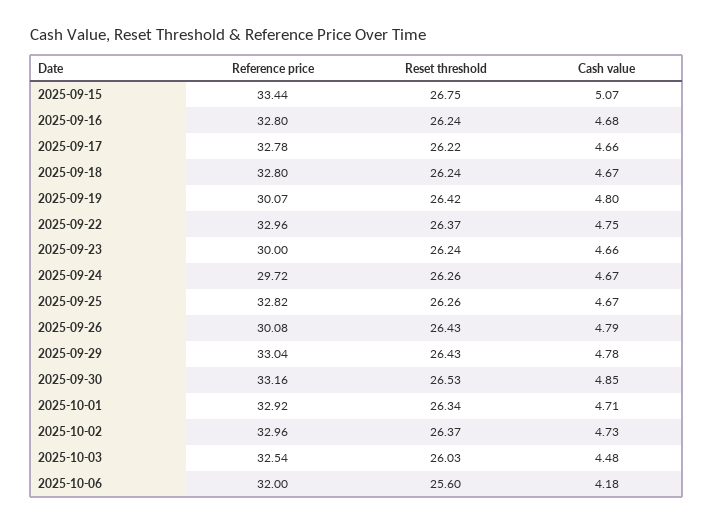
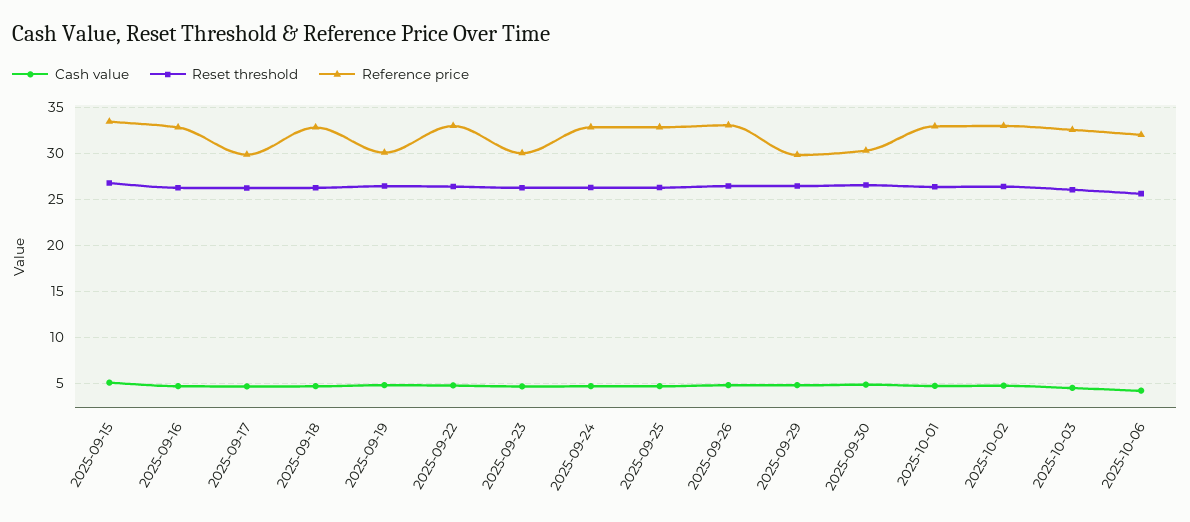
Reference price, 2025-09-17: 32.78 -> 30
Reference price, 2025-09-24: 29.72 -> 33
Reference price, 2025-09-26: 30.08 -> 33
Reference price, 2025-09-29: 33.04 -> 30
Reference price, 2025-09-30: 33.16 -> 30

